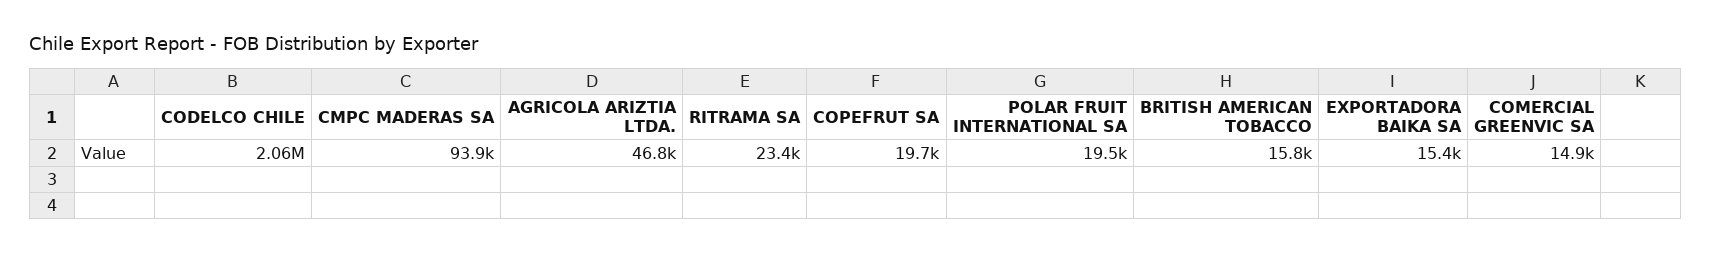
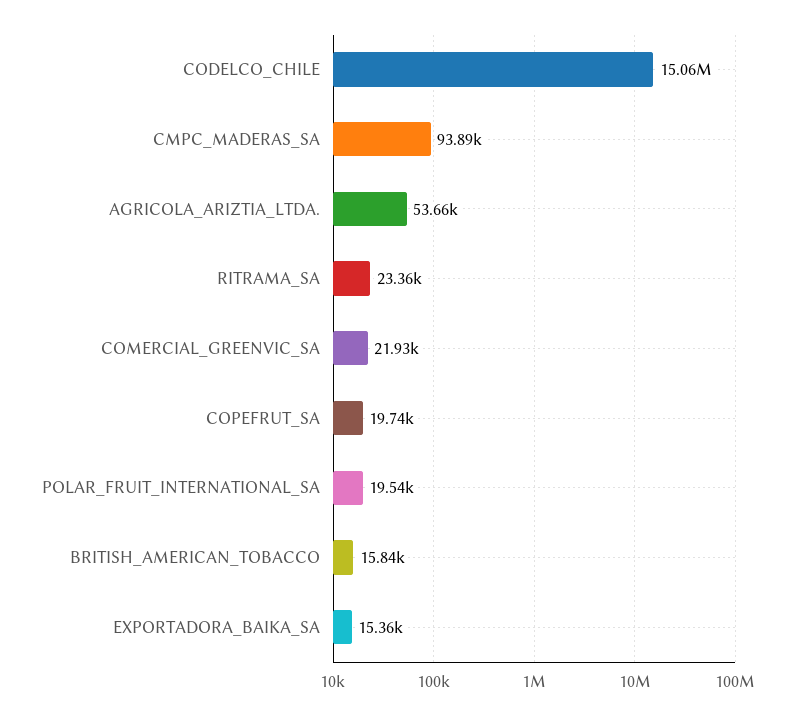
CODELCO CHILE: 2060000 -> 15060000
AGRICOLA ARIZTIA LTDA.: 46800 -> 53660
COMERCIAL GREENVIC SA: 14900 -> 21930

